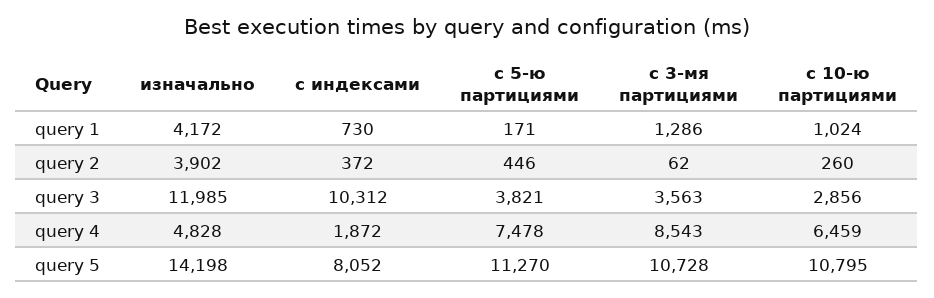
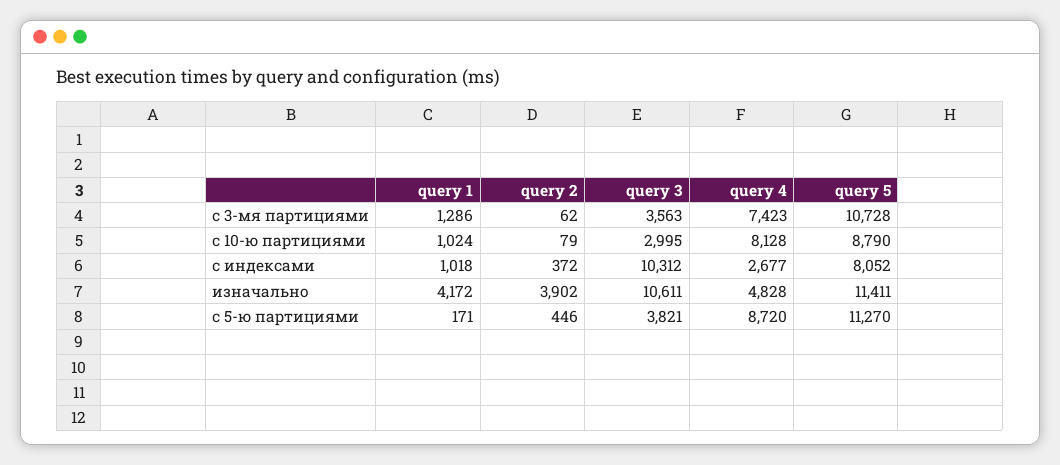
с индексами, query 1: 730 -> 1018
с 10-ю партициями, query 2: 260 -> 79
изначально, query 3: 11985 -> 10611
с 10-ю партициями, query 3: 2856 -> 2995
с индексами, query 4: 1872 -> 2677
с 5-ю партициями, query 4: 7478 -> 8720
с 3-мя партициями, query 4: 8543 -> 7423
с 10-ю партициями, query 4: 6459 -> 8128
изначально, query 5: 14198 -> 11411
с 10-ю партициями, query 5: 10795 -> 8790

